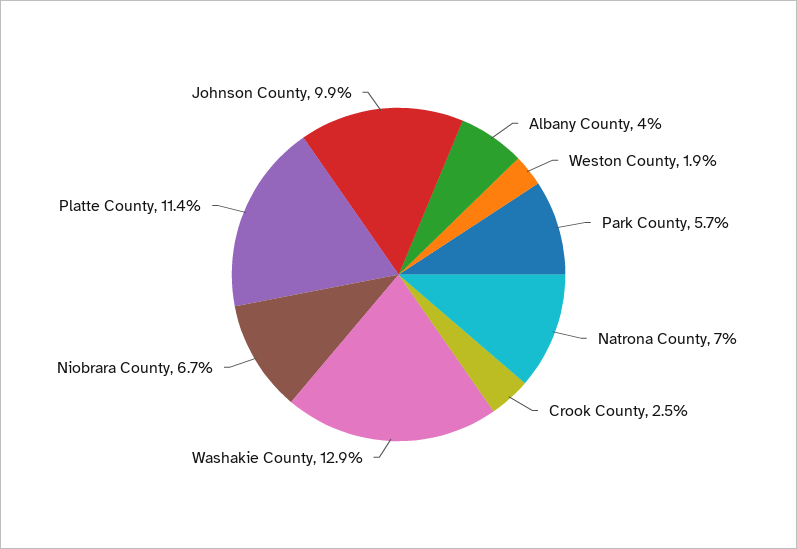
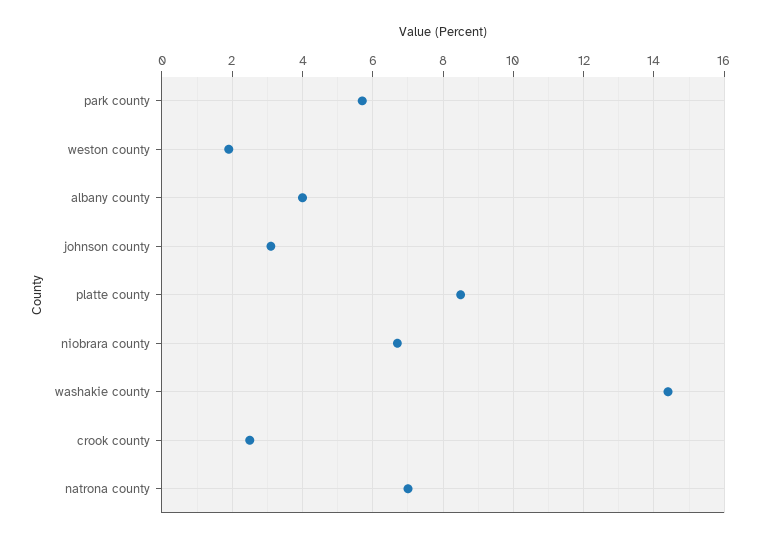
Washakie County: 12.9 -> 14.5
Platte County: 11.4 -> 8.5
Johnson County: 9.9 -> 3

